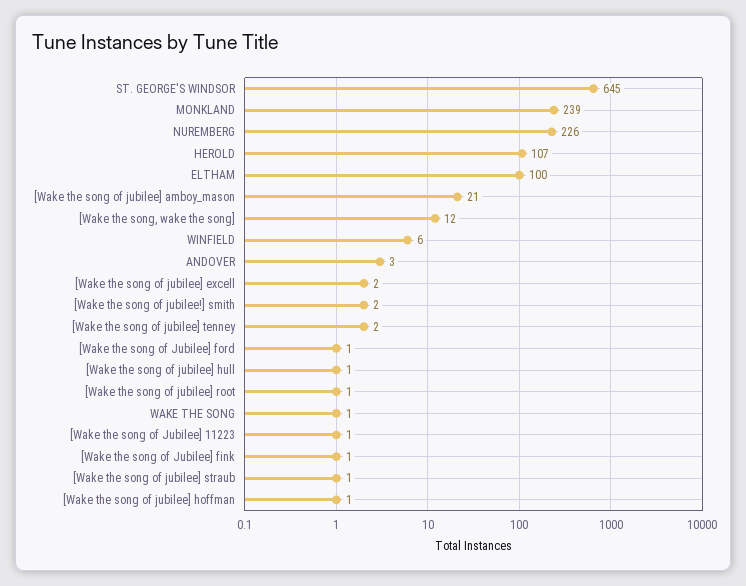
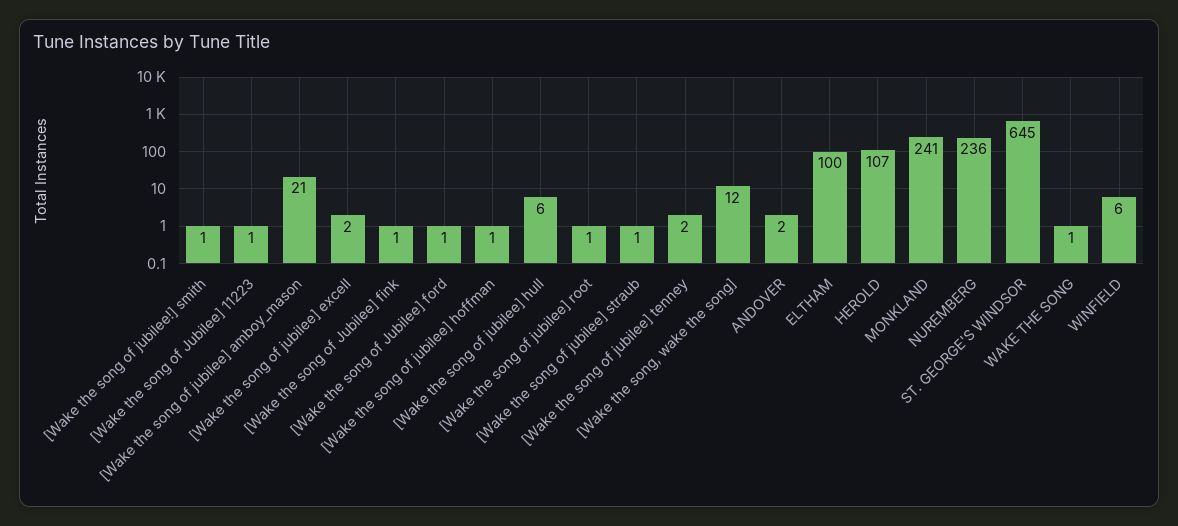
MONKLAND: 239 -> 241
NUREMBERG: 226 -> 236
ANDOVER: 3 -> 2
[Wake the song of jubilee!] smith: 2 -> 1
[Wake the song of jubilee] hull: 1 -> 6

